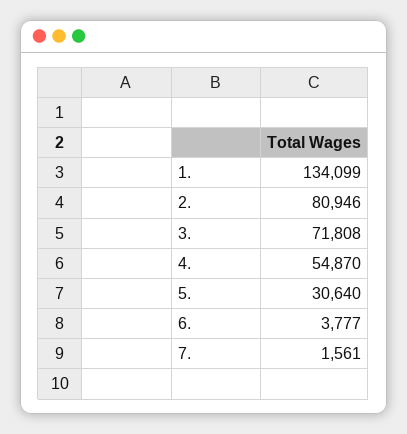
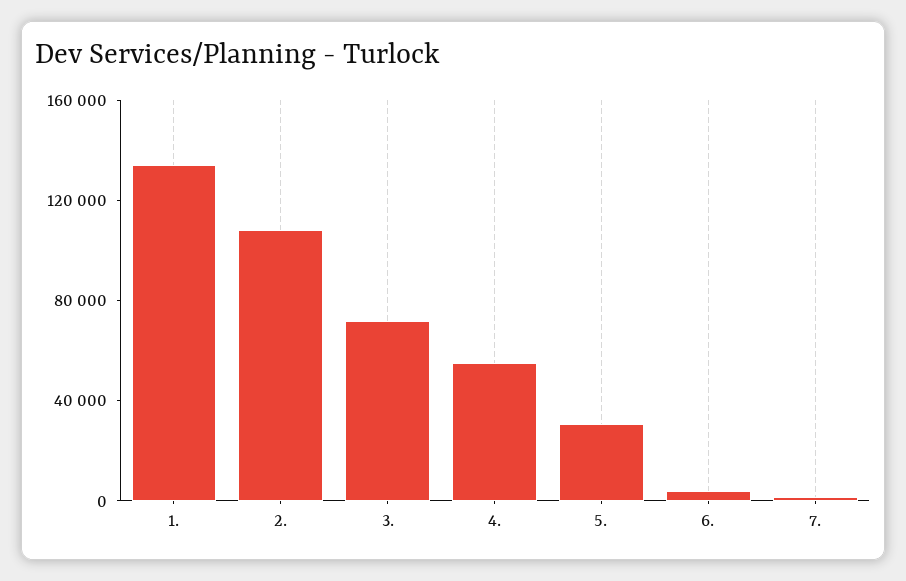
2.: 80946 -> 110000

